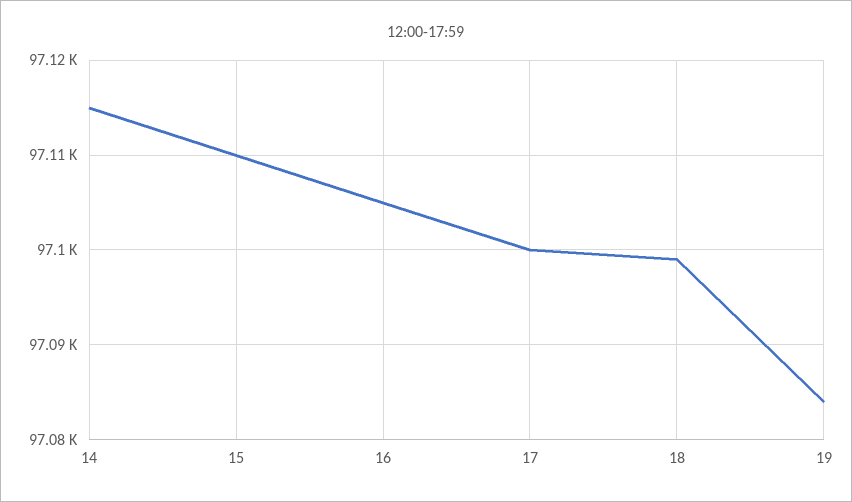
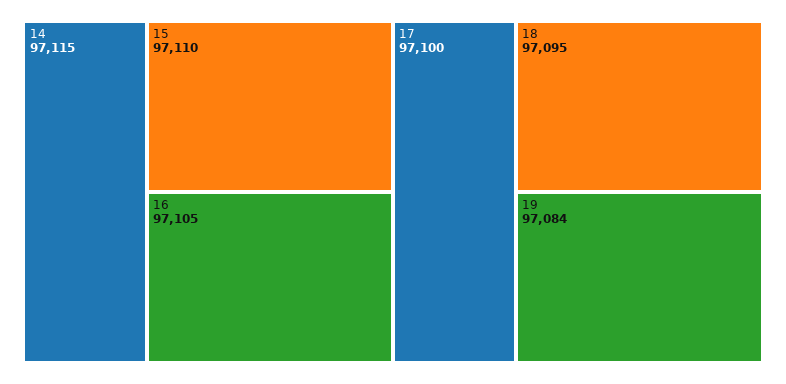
18: 97099 -> 97095

